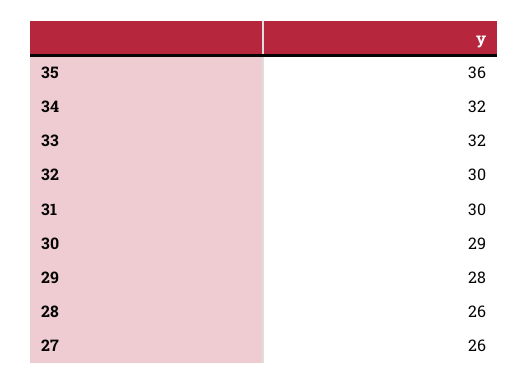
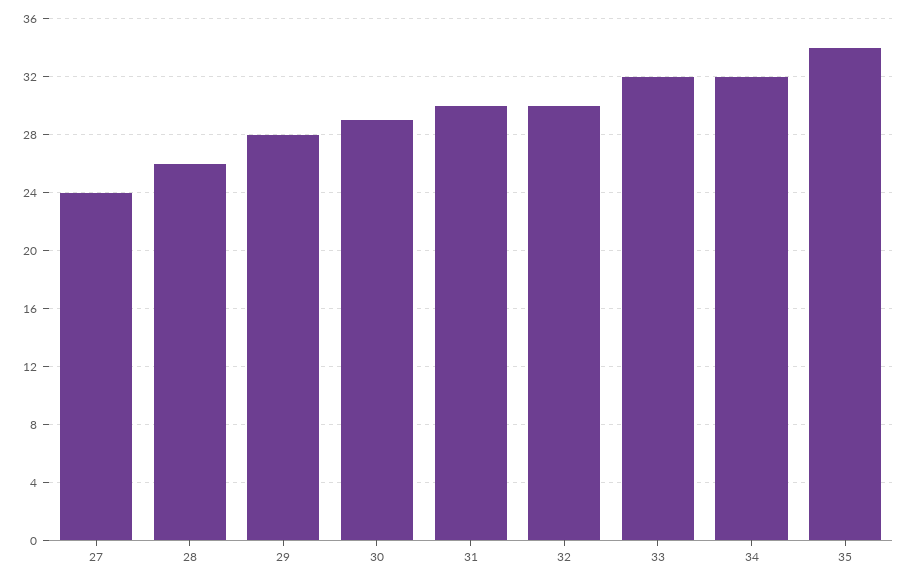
35: 36 -> 34
27: 26 -> 24

